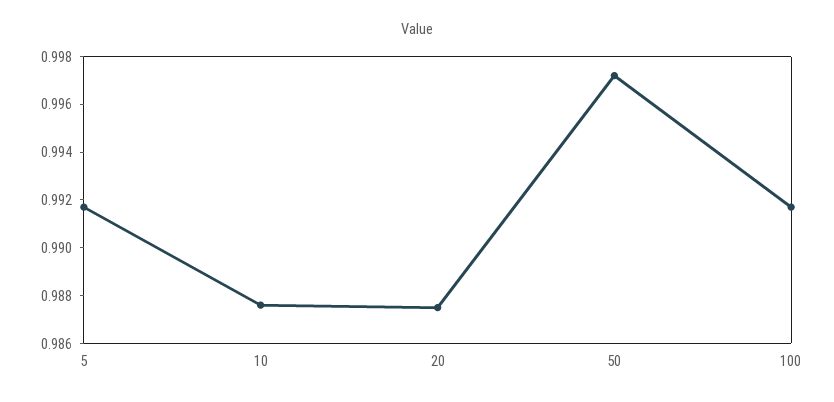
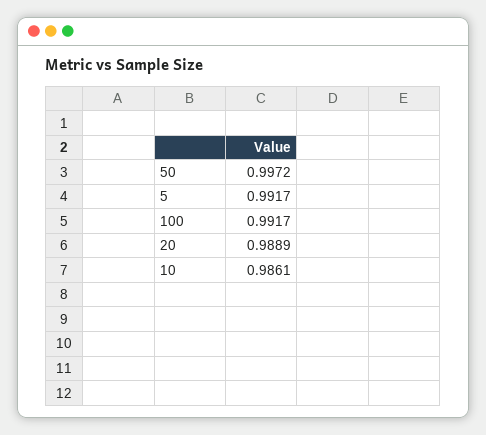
10: 0.9875 -> 0.9861
20: 0.9875 -> 0.9889

